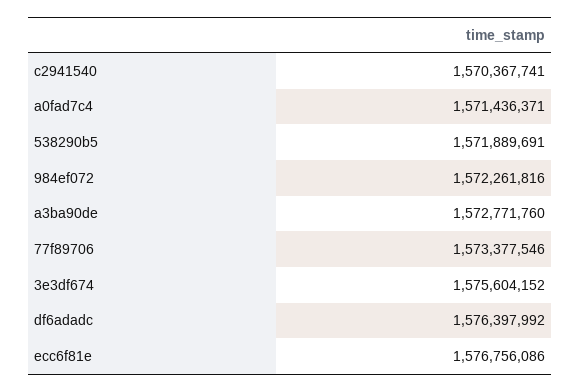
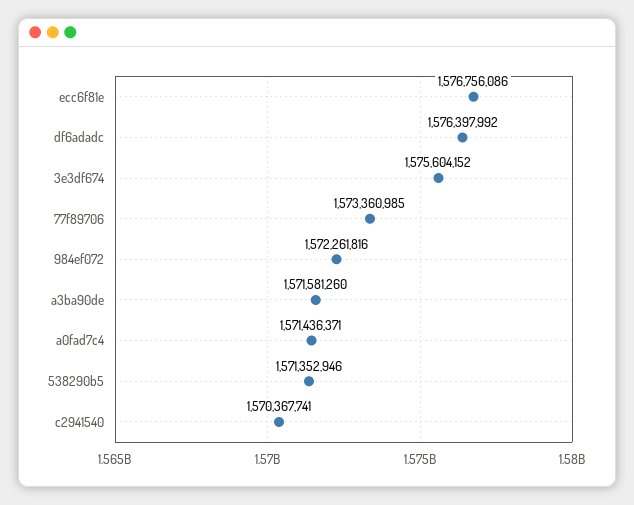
538290b5: 1571889691 -> 1571352946
a3ba90de: 1572771760 -> 1571581260
77f89706: 1573377546 -> 1573360985

